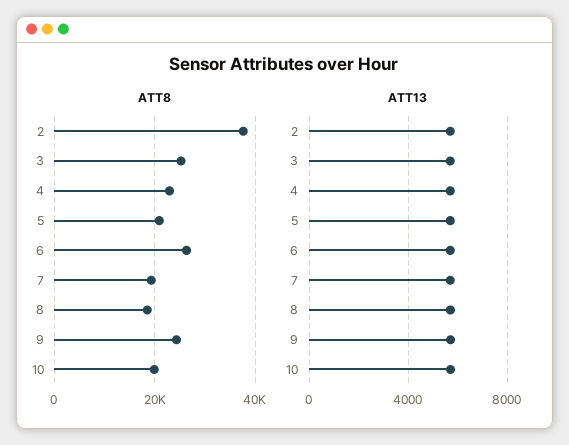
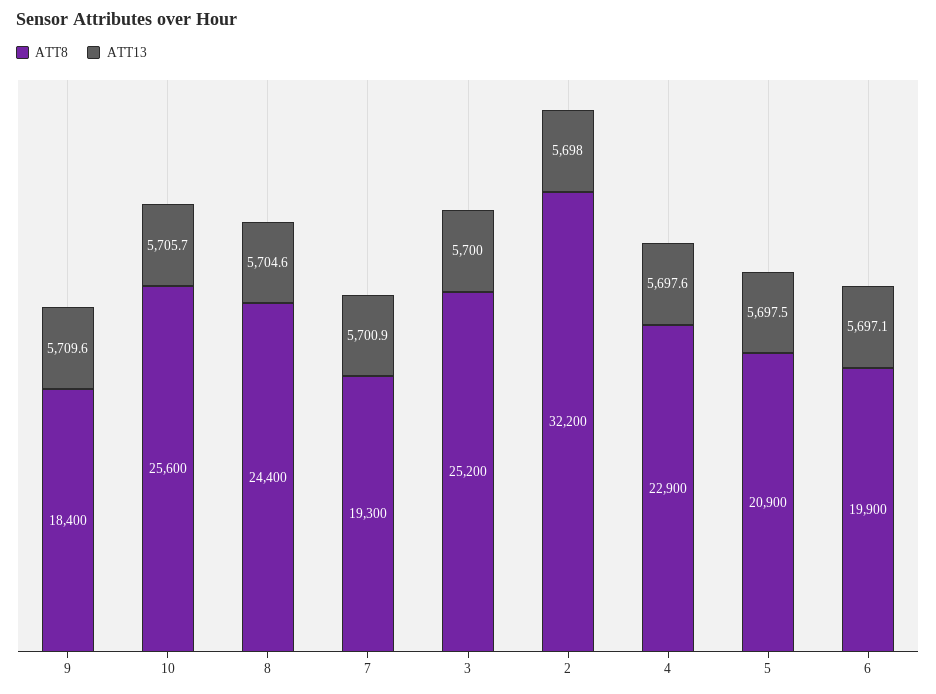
ATT8, 2: 38000 -> 32200
ATT8, 6: 26000 -> 19900
ATT8, 8: 18000 -> 24400
ATT8, 9: 24000 -> 18400
ATT8, 10: 20000 -> 25600

